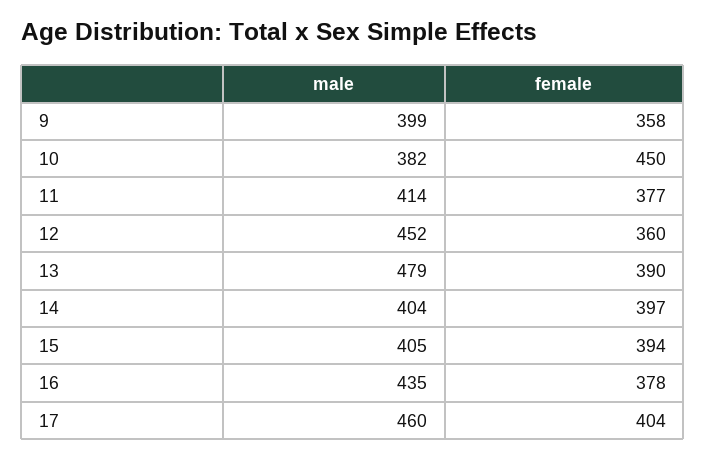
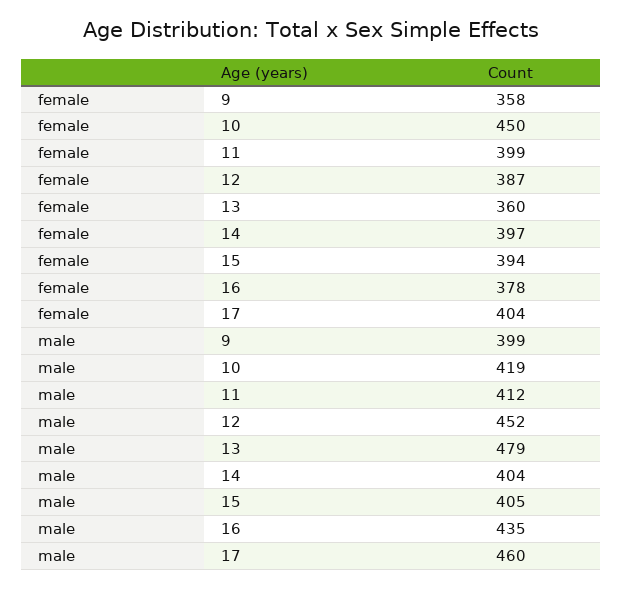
male, 10: 382 -> 419
male, 11: 414 -> 412
female, 11: 377 -> 399
female, 12: 360 -> 387
female, 13: 390 -> 360

